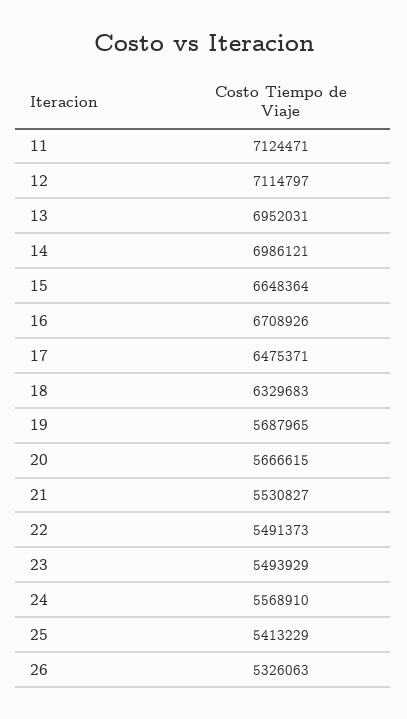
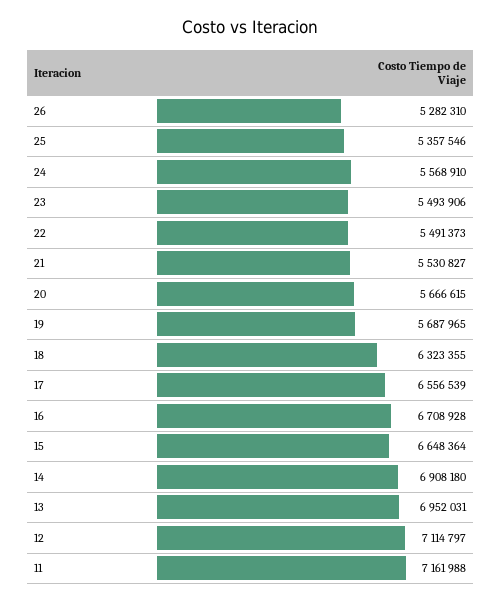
11: 7124471 -> 7161988
14: 6986121 -> 6908180
16: 6708926 -> 6708928
17: 6475371 -> 6556539
18: 6329683 -> 6323355
23: 5493929 -> 5493906
25: 5413229 -> 5357546
26: 5326063 -> 5282310

